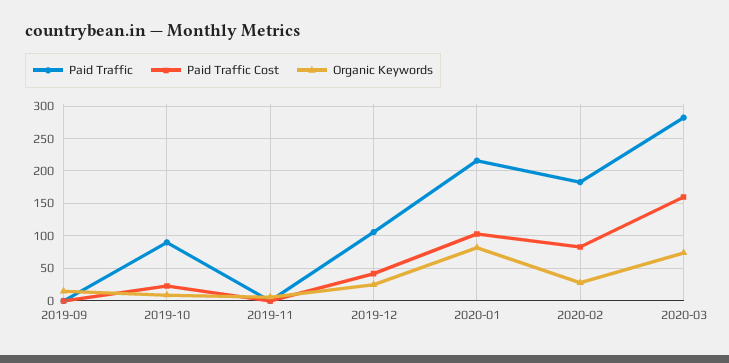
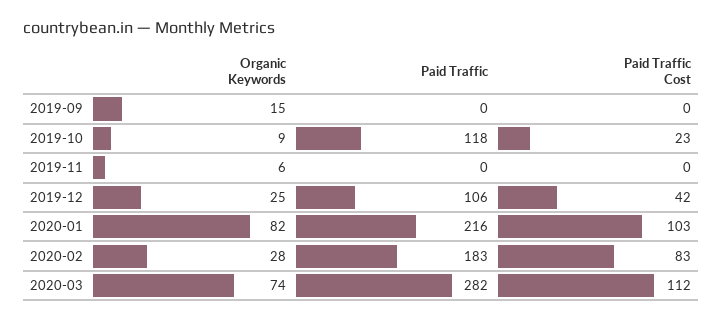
Paid Traffic, 2019-10: 90 -> 118
Paid Traffic Cost, 2020-03: 160 -> 112

